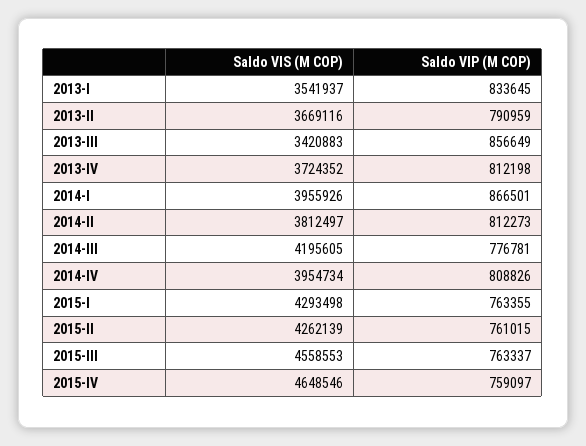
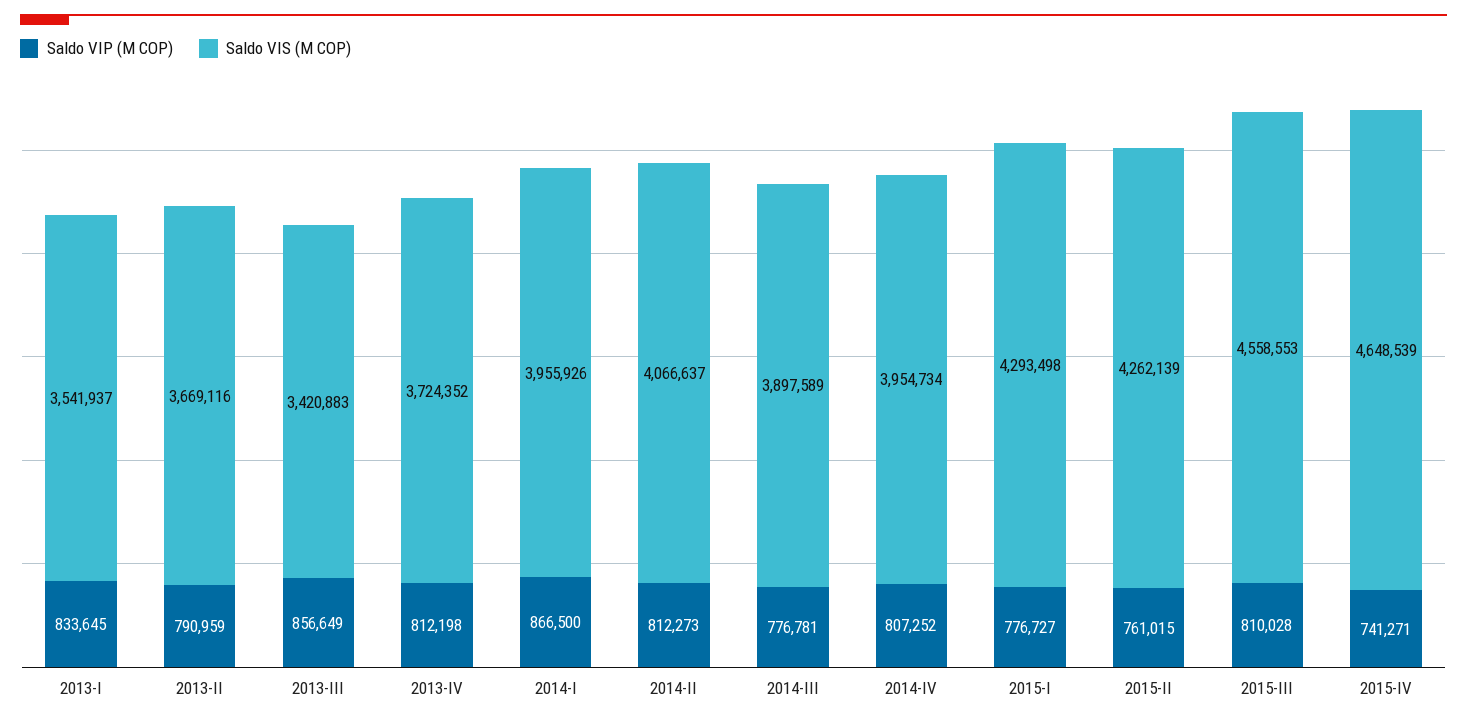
Saldo VIP (M COP), 2014-I: 866501 -> 866500
Saldo VIS (M COP), 2014-II: 3812497 -> 4066637
Saldo VIS (M COP), 2014-III: 4195605 -> 3897589
Saldo VIP (M COP), 2014-IV: 808826 -> 807252
Saldo VIP (M COP), 2015-I: 763355 -> 776727
Saldo VIP (M COP), 2015-III: 763337 -> 810028
Saldo VIS (M COP), 2015-IV: 4648546 -> 4648539
Saldo VIP (M COP), 2015-IV: 759097 -> 741271

